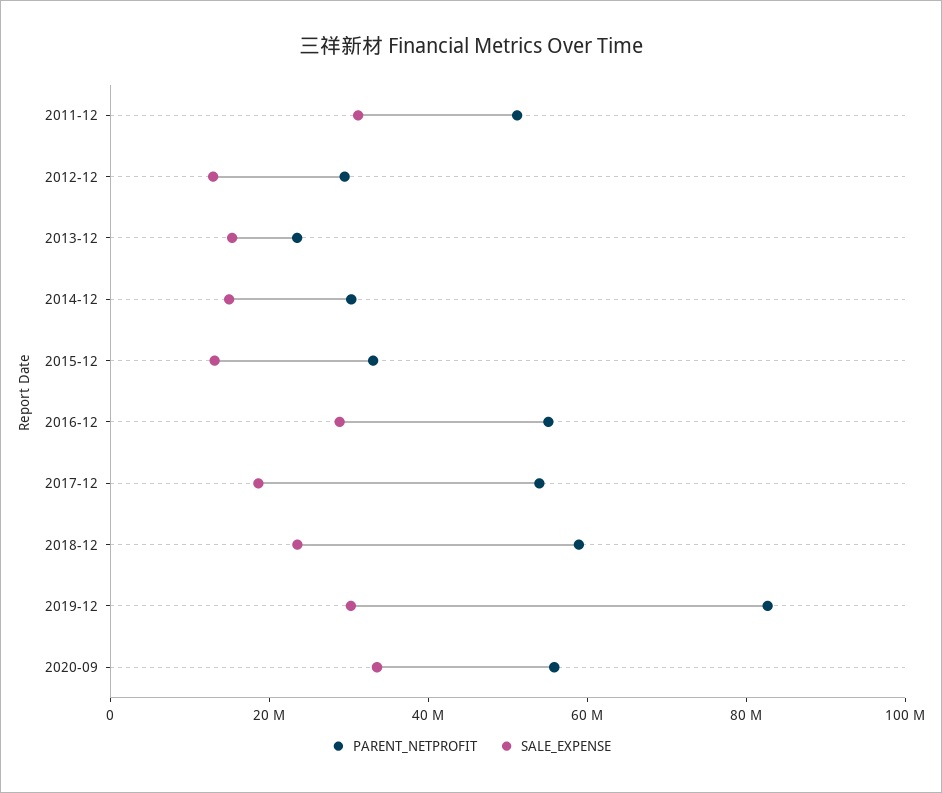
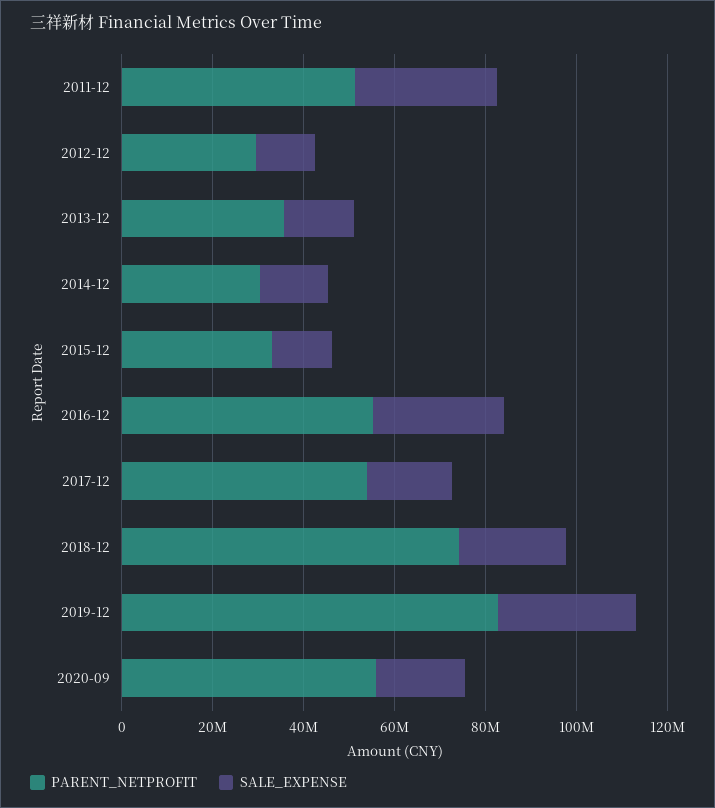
PARENT_NETPROFIT, 2013-12: 25000000 -> 35000000
PARENT_NETPROFIT, 2018-12: 60000000 -> 75000000
SALE_EXPENSE, 2020-09: 35000000 -> 20000000

